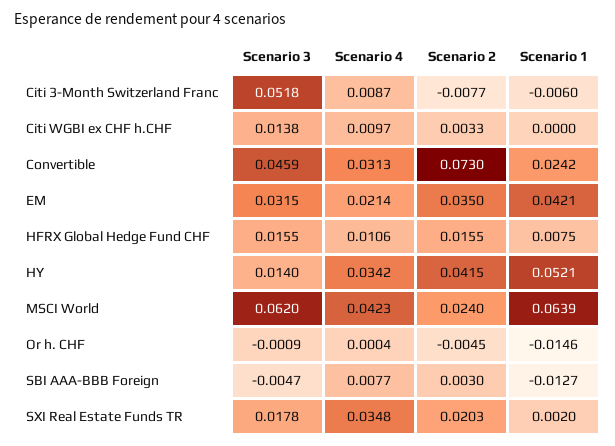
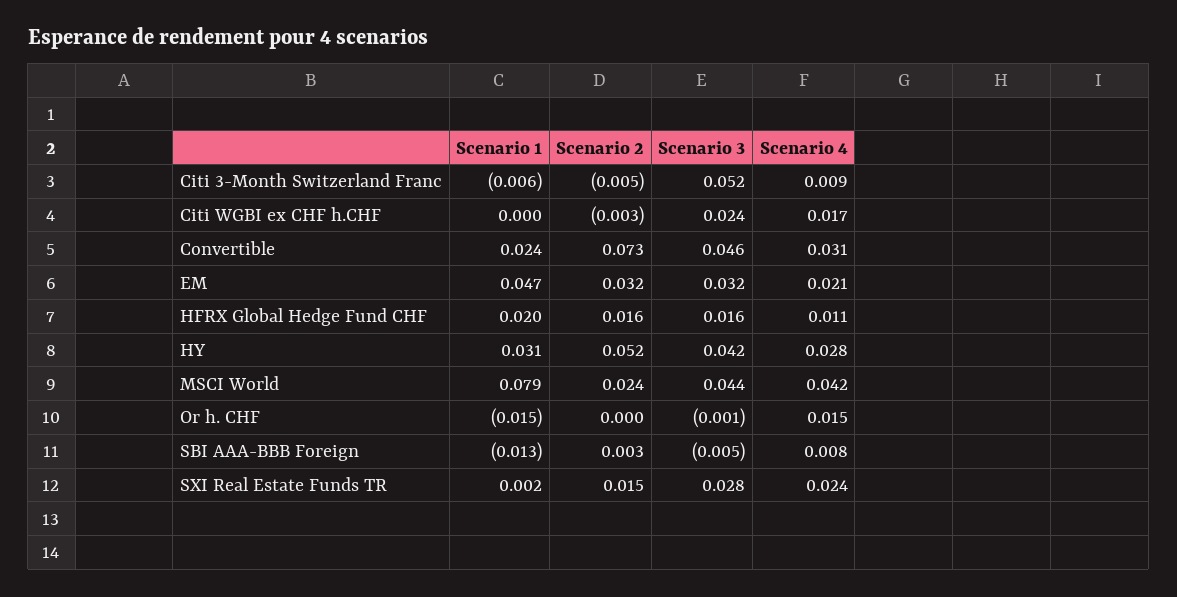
Scenario 2, Citi 3-Month Switzerland Franc: -0.0077 -> -0.005
Scenario 3, Citi WGBI ex CHF h.CHF: 0.0138 -> 0.024
Scenario 4, Citi WGBI ex CHF h.CHF: 0.0097 -> 0.017
Scenario 2, Citi WGBI ex CHF h.CHF: 0.0033 -> -0.003
Scenario 2, EM: 0.035 -> 0.032
Scenario 1, EM: 0.0421 -> 0.047
Scenario 1, HFRX Global Hedge Fund CHF: 0.0075 -> 0.02
Scenario 3, HY: 0.014 -> 0.042
Scenario 4, HY: 0.0342 -> 0.028
Scenario 2, HY: 0.0415 -> 0.052
Scenario 1, HY: 0.0521 -> 0.031
Scenario 3, MSCI World: 0.062 -> 0.044
Scenario 1, MSCI World: 0.0639 -> 0.079
Scenario 4, Or h. CHF: 0.0004 -> 0.015
Scenario 2, Or h. CHF: -0.0045 -> 0
Scenario 3, SXI Real Estate Funds TR: 0.0178 -> 0.028
Scenario 4, SXI Real Estate Funds TR: 0.0348 -> 0.024
Scenario 2, SXI Real Estate Funds TR: 0.0203 -> 0.015

